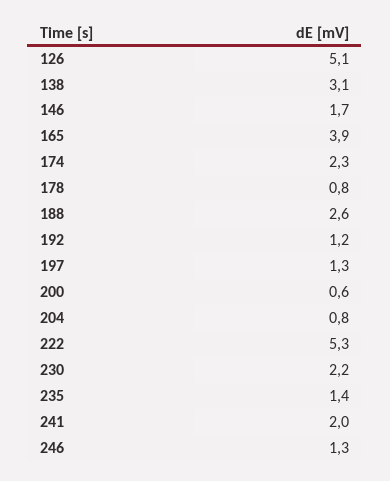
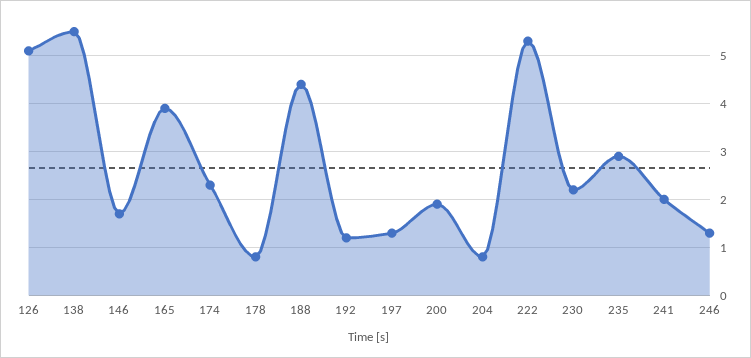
138: 3.1 -> 5.5
188: 2.6 -> 4.5
200: 0.6 -> 2
235: 1.4 -> 3

